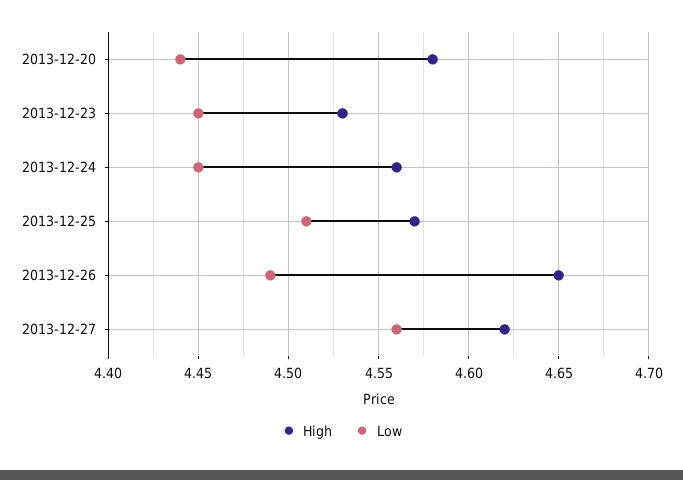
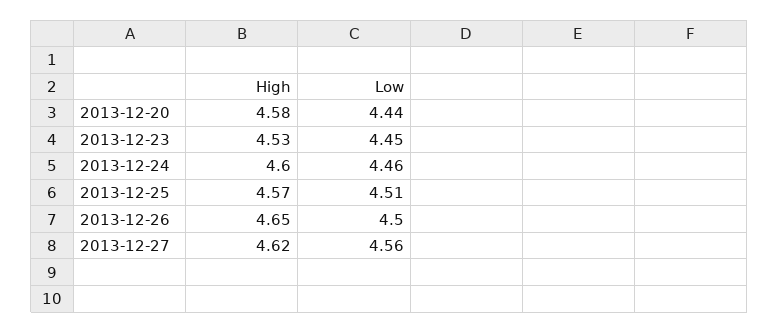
High, 2013-12-24: 4.56 -> 4.6
Low, 2013-12-24: 4.45 -> 4.46
Low, 2013-12-26: 4.49 -> 4.5

